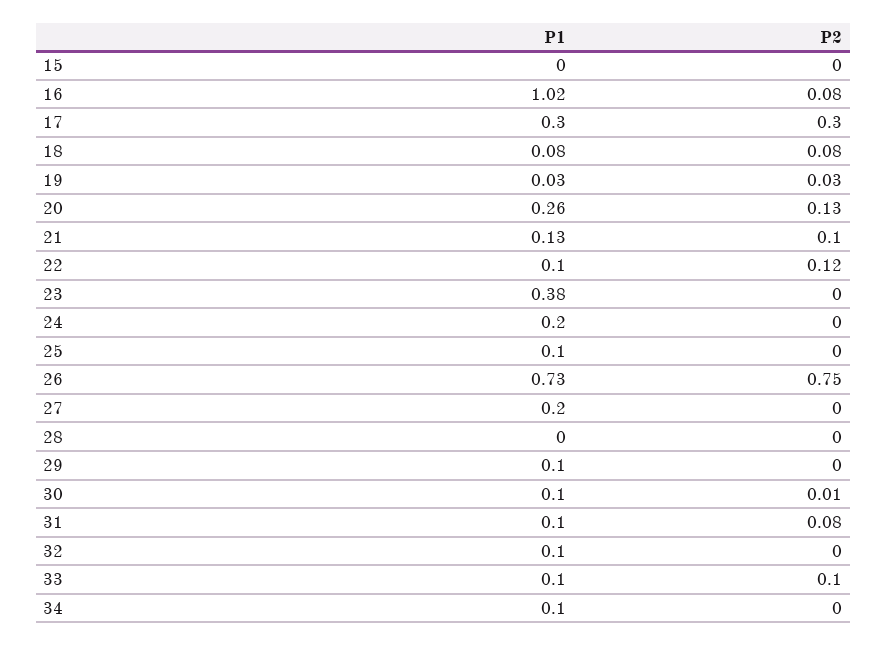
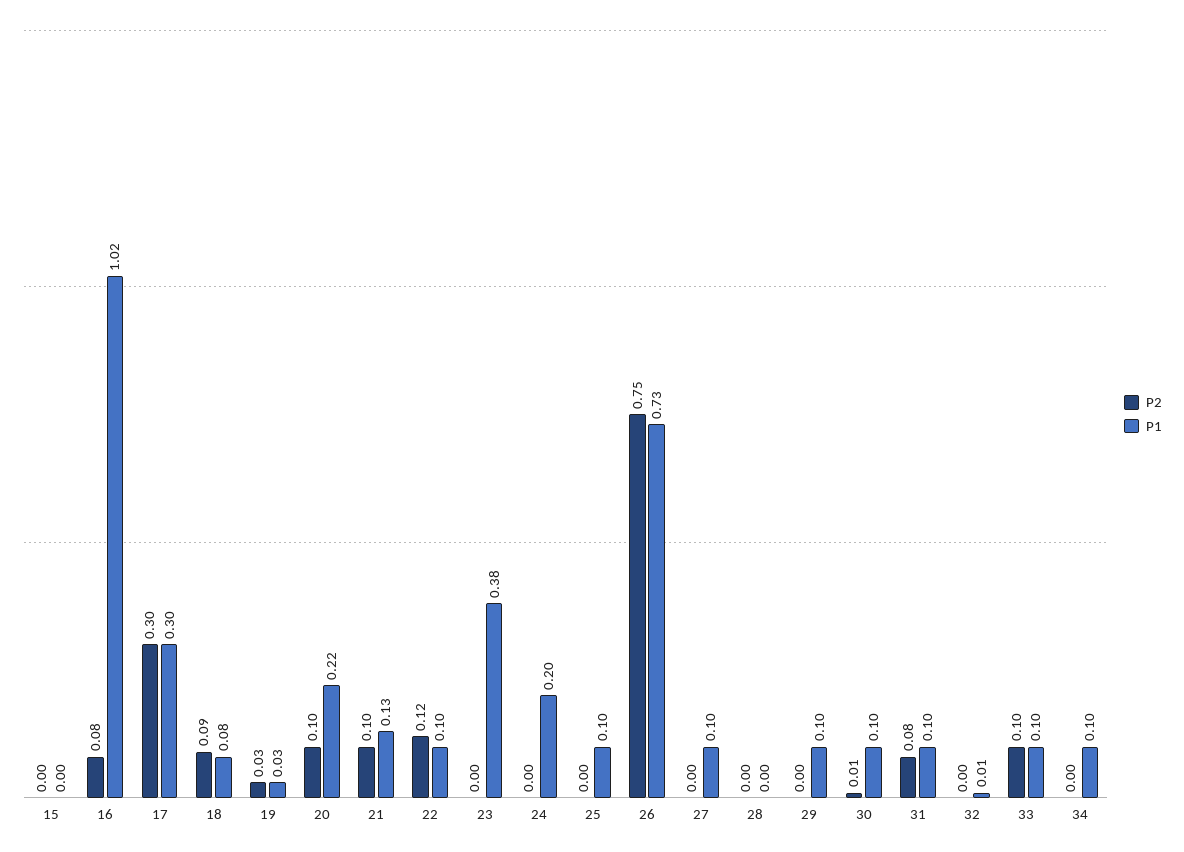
P2, 18: 0.08 -> 0.09
P1, 20: 0.26 -> 0.22
P2, 20: 0.13 -> 0.1
P1, 27: 0.2 -> 0.1
P1, 32: 0.1 -> 0.01

